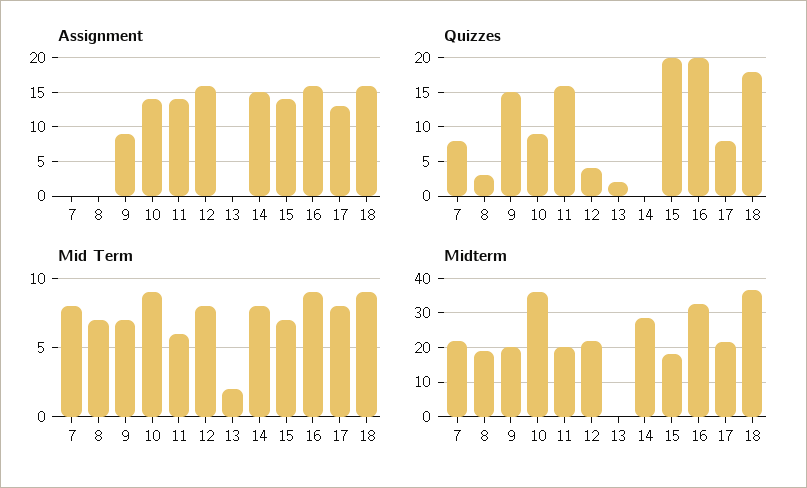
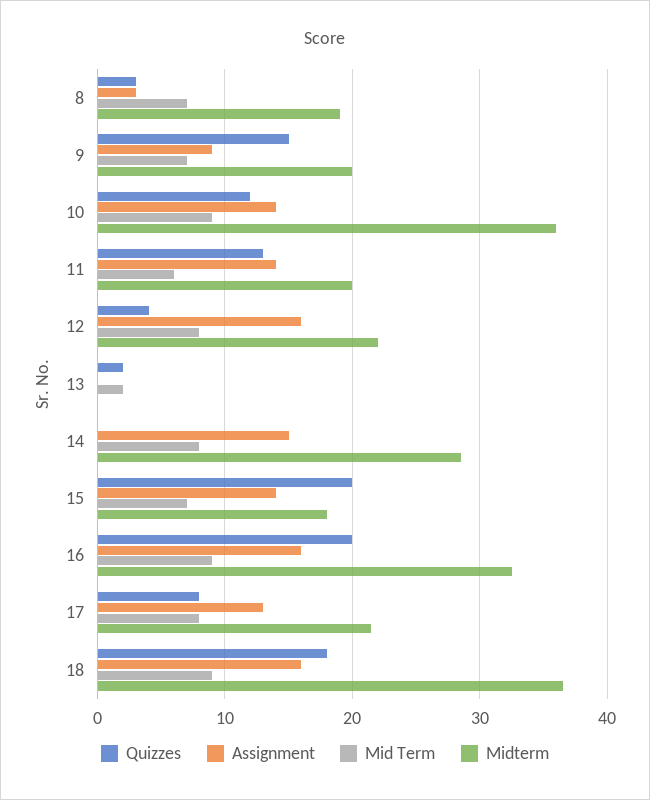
Assignment, 7: 0 -> none
Assignment, 8: 0 -> 3
Quizzes, 7: 8 -> none
Quizzes, 10: 9 -> 12
Quizzes, 11: 16 -> 13
Mid Term, 7: 8 -> none
Midterm, 7: 22 -> none

